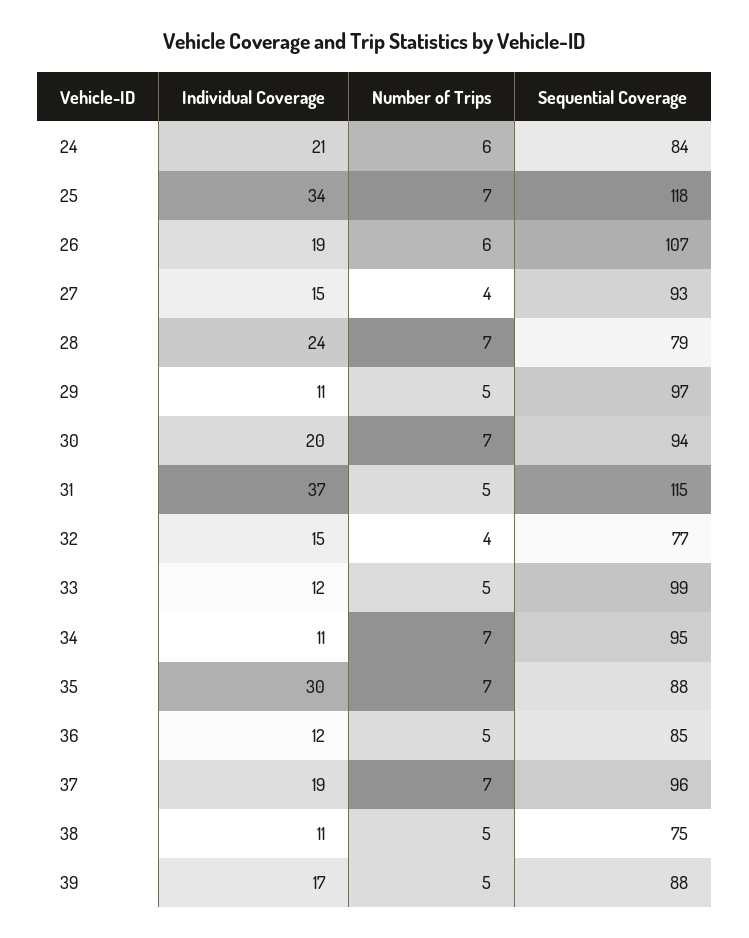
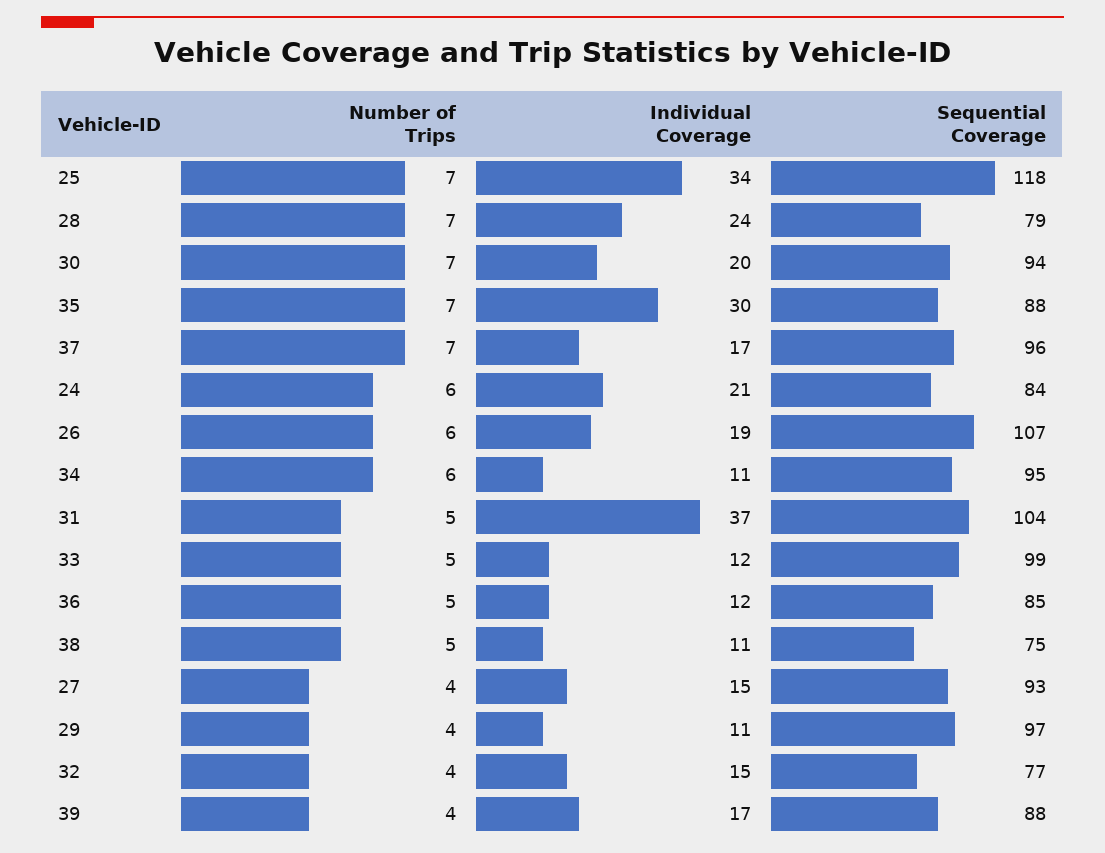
Number of Trips, 29: 5 -> 4
Sequential Coverage, 31: 115 -> 104
Number of Trips, 34: 7 -> 6
Individual Coverage, 37: 19 -> 17
Number of Trips, 39: 5 -> 4

